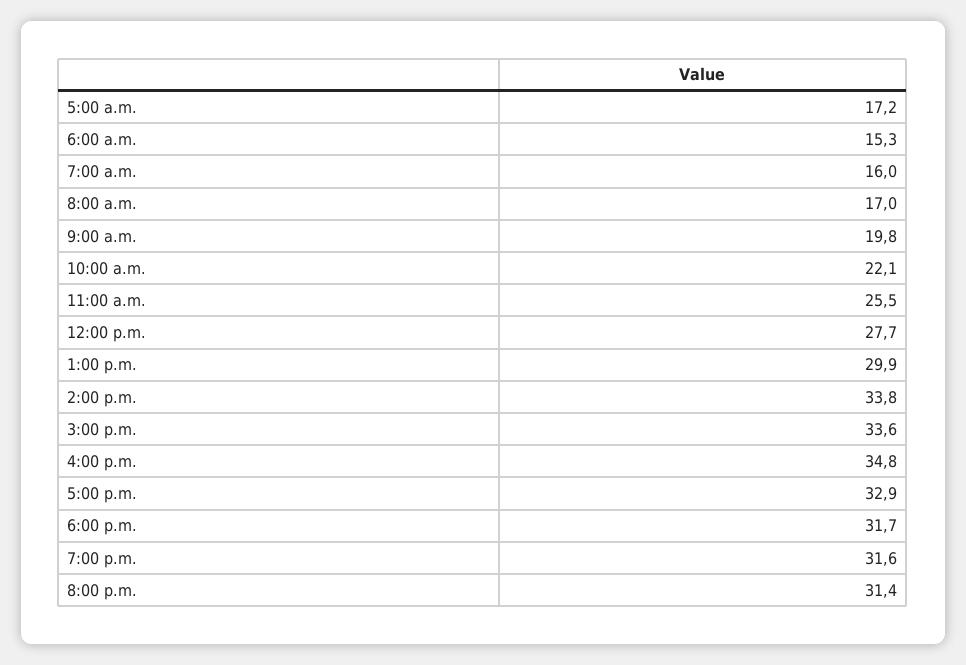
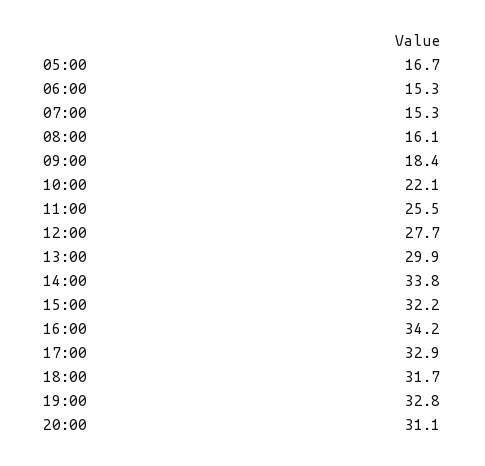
5:00 a.m.: 17.2 -> 16.7
7:00 a.m.: 16 -> 15.3
8:00 a.m.: 17 -> 16.1
9:00 a.m.: 19.8 -> 18.4
3:00 p.m.: 33.6 -> 32.2
4:00 p.m.: 34.8 -> 34.2
7:00 p.m.: 31.6 -> 32.8
8:00 p.m.: 31.4 -> 31.1

